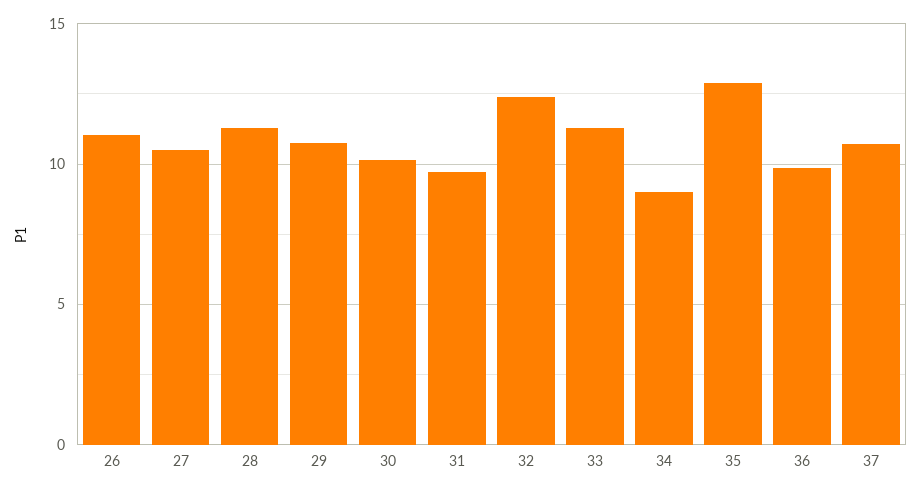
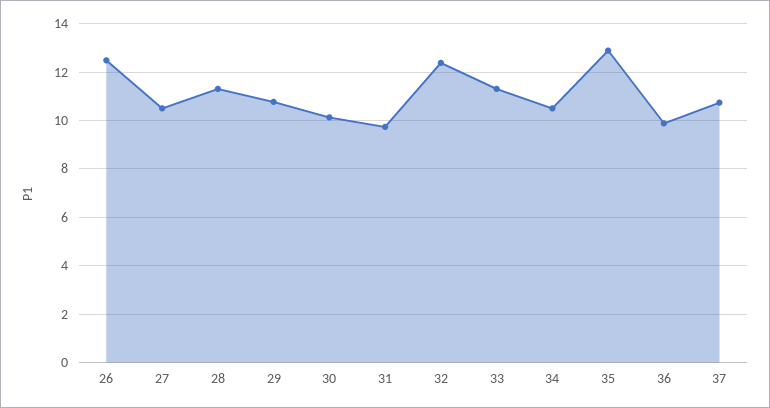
26: 11 -> 12.5
34: 9 -> 10.5

